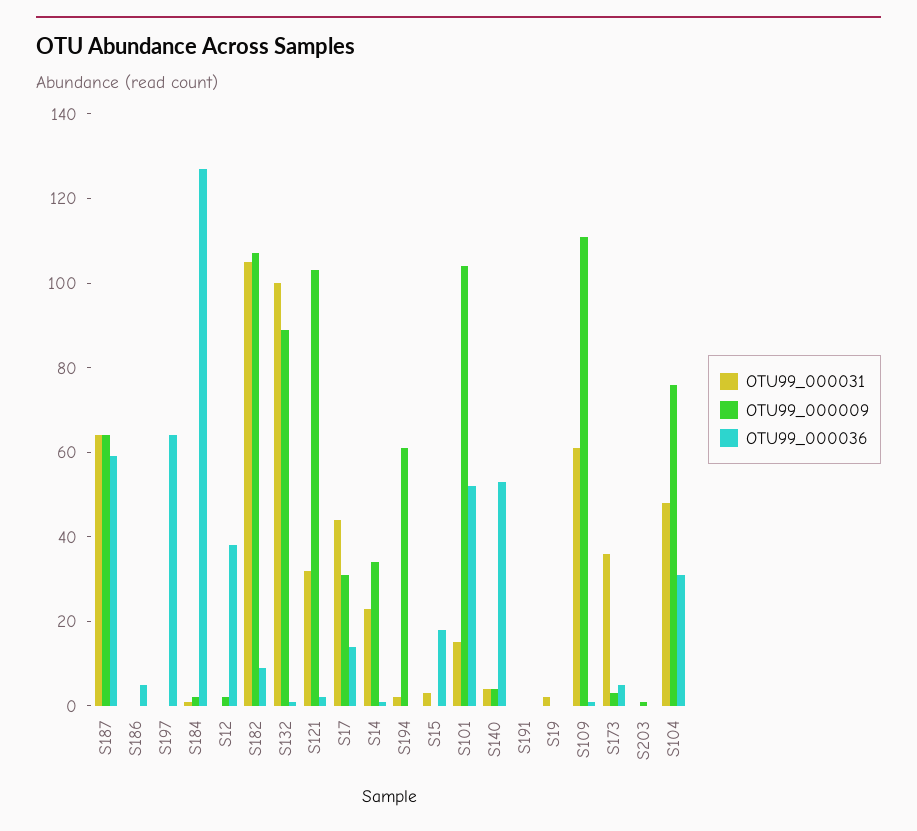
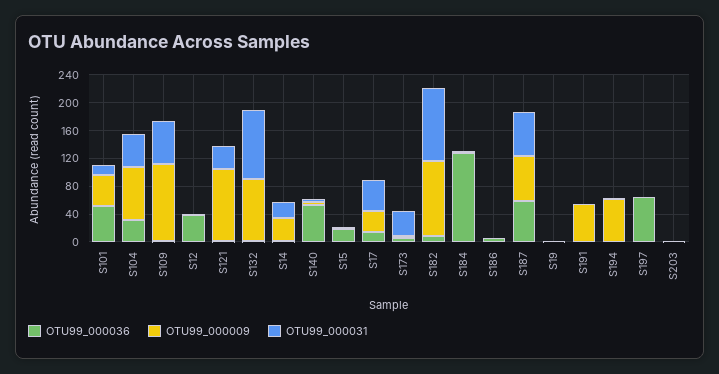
OTU99_000009, S101: 105 -> 40
OTU99_000009, S191: 0 -> 60

